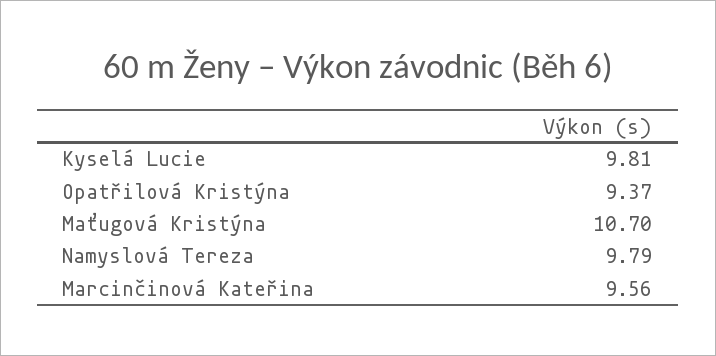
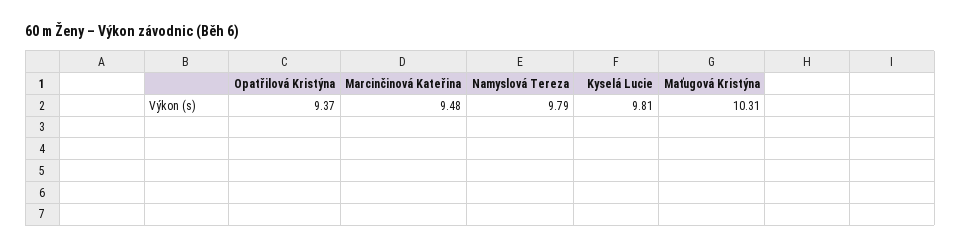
Maťugová Kristýna: 10.7 -> 10.31
Marcinčinová Kateřina: 9.56 -> 9.48

